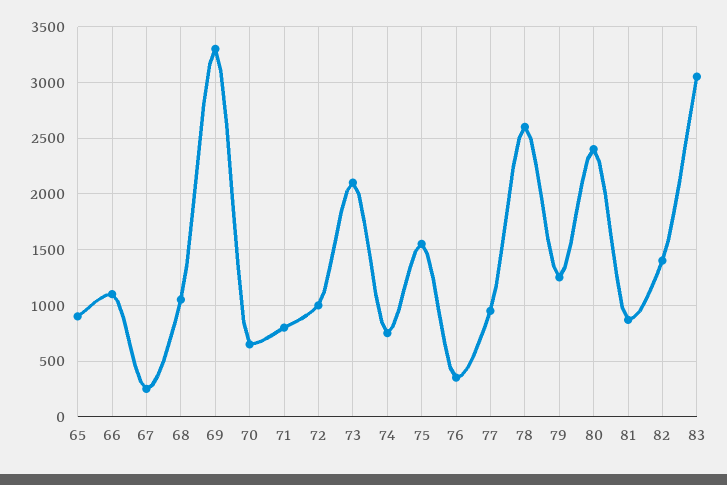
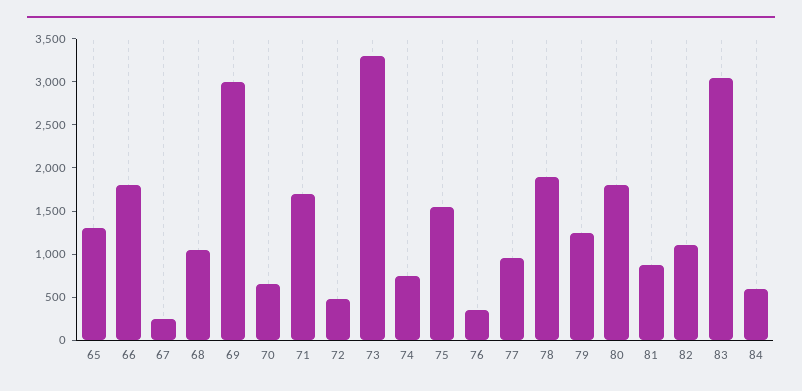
65: 900 -> 1300
66: 1100 -> 1800
69: 3300 -> 3000
71: 800 -> 1700
72: 1000 -> 500
73: 2100 -> 3300
78: 2600 -> 1900
80: 2400 -> 1800
82: 1400 -> 1100
84: none -> 600

